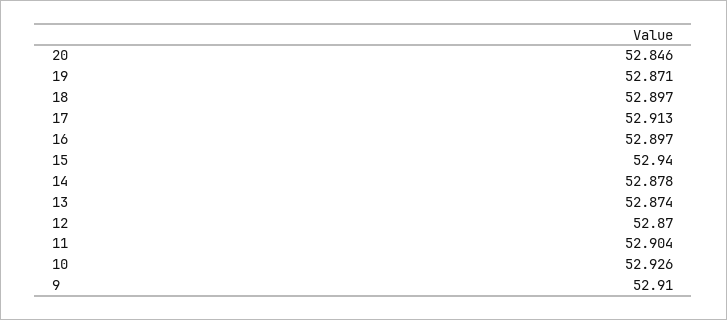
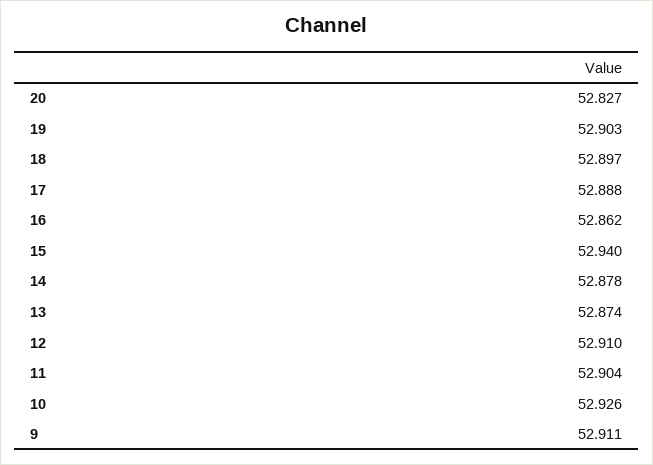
20: 52.846 -> 52.827
19: 52.871 -> 52.903
17: 52.913 -> 52.888
16: 52.897 -> 52.862
12: 52.87 -> 52.91
9: 52.91 -> 52.911

